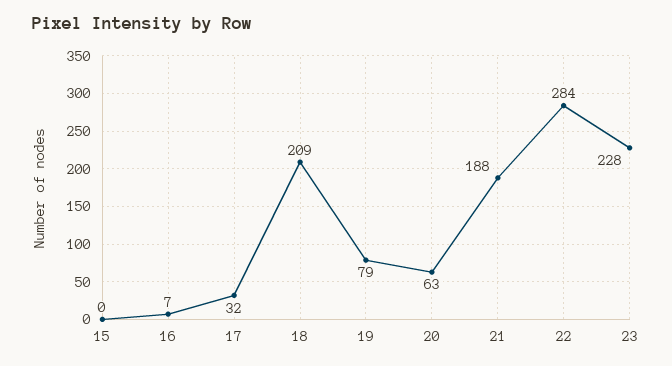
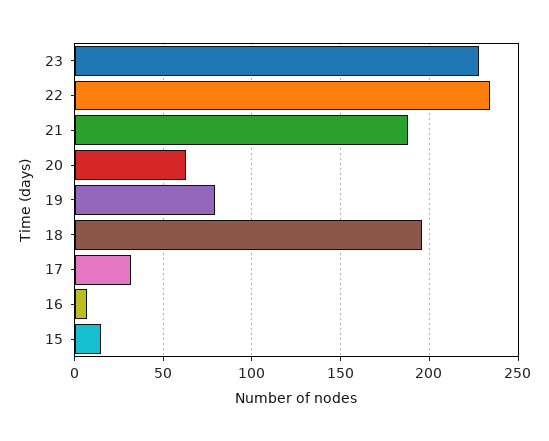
15: 0 -> 15
18: 209 -> 195
22: 284 -> 235

